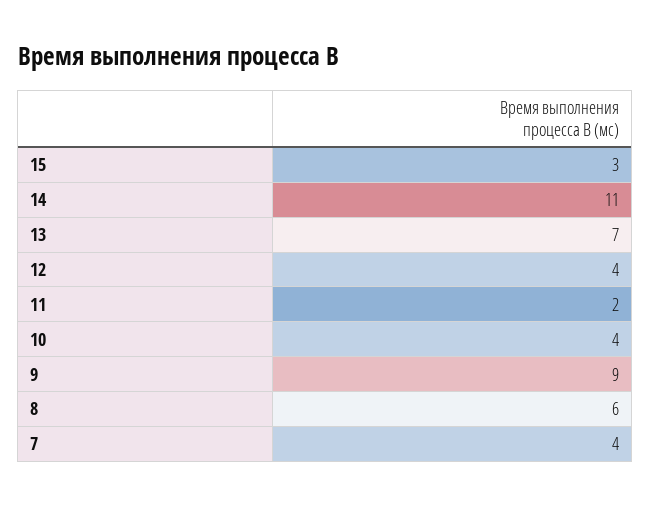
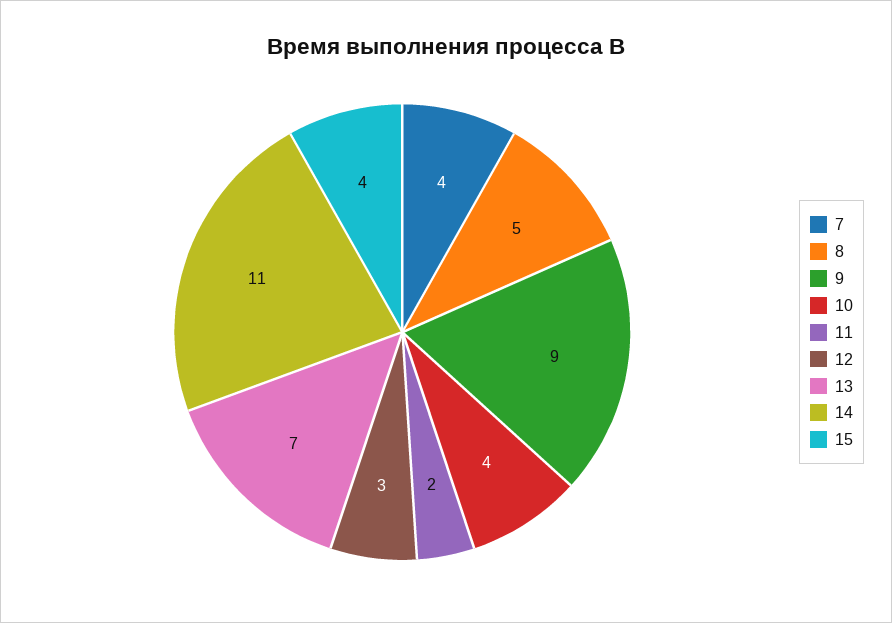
15: 3 -> 4
12: 4 -> 3
8: 6 -> 5

